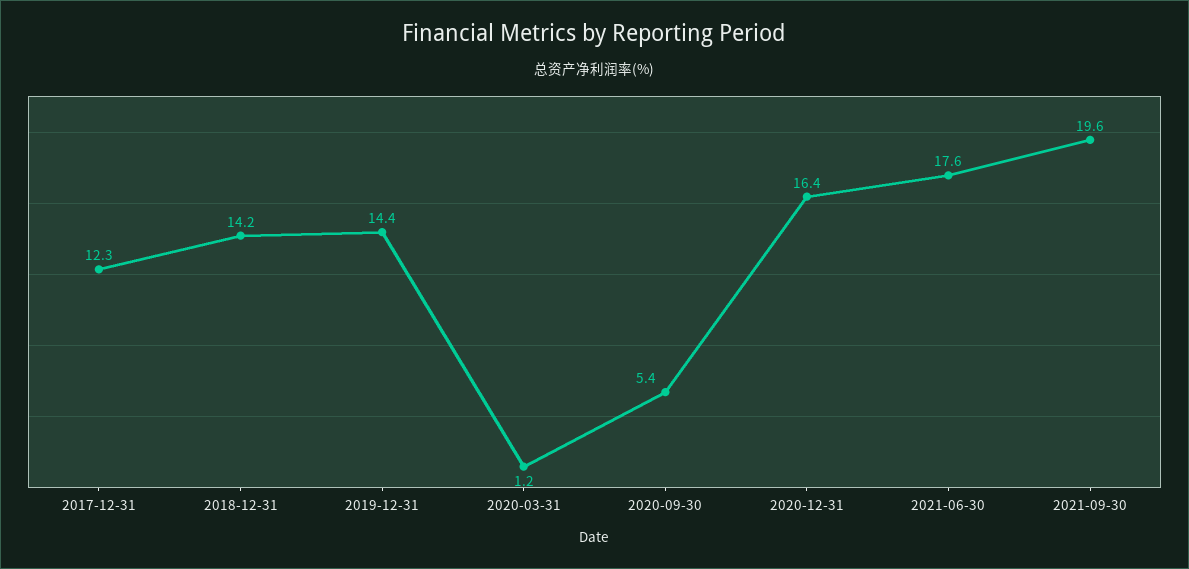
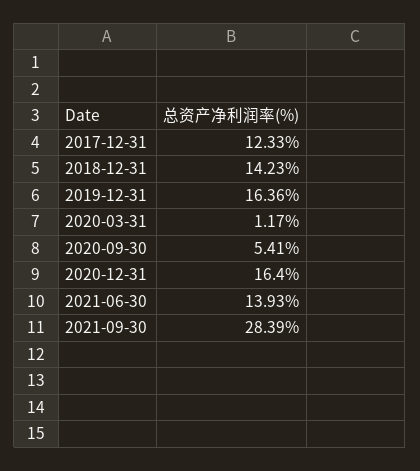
2019-12-31: 14.4 -> 16.36
2021-06-30: 17.6 -> 13.93
2021-09-30: 19.6 -> 28.39

